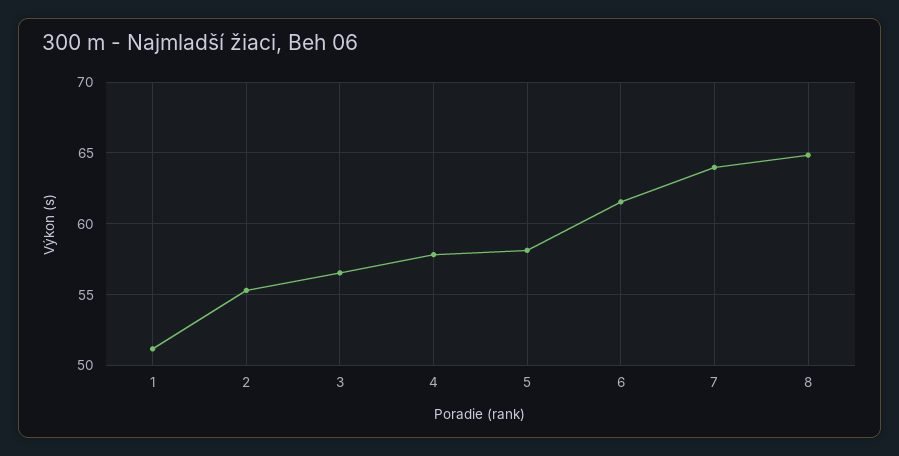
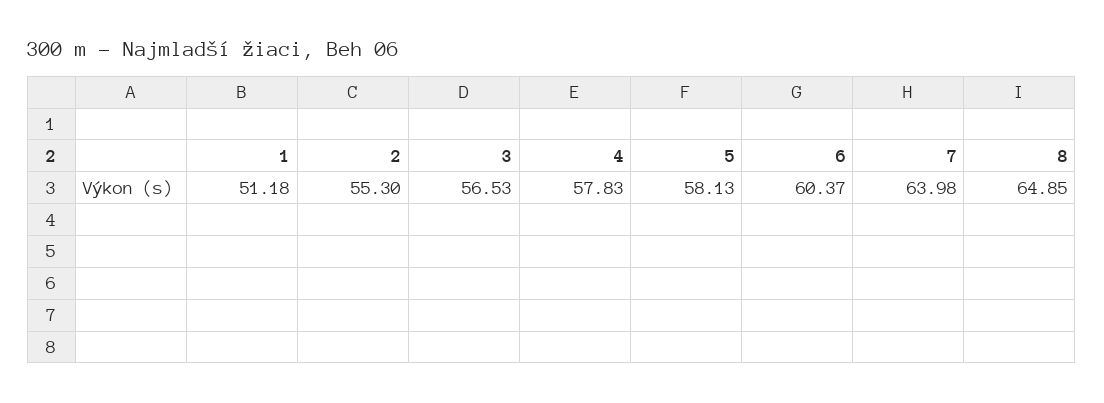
6: 61.5 -> 60.37

